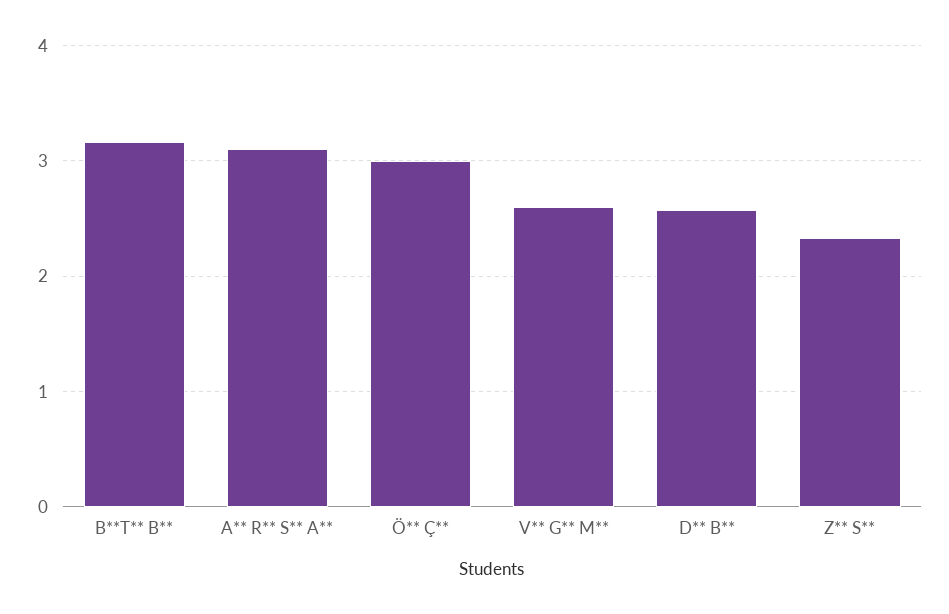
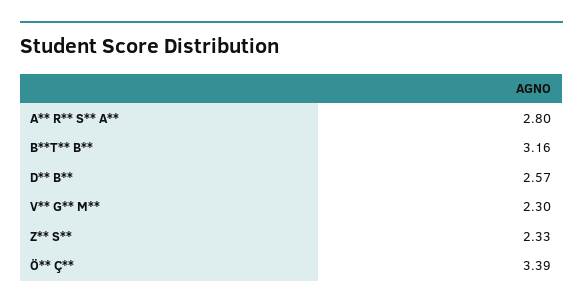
A** R** S** A**: 3.1 -> 2.8
Ö** Ç**: 3 -> 3.39
V** G** M**: 2.6 -> 2.3

